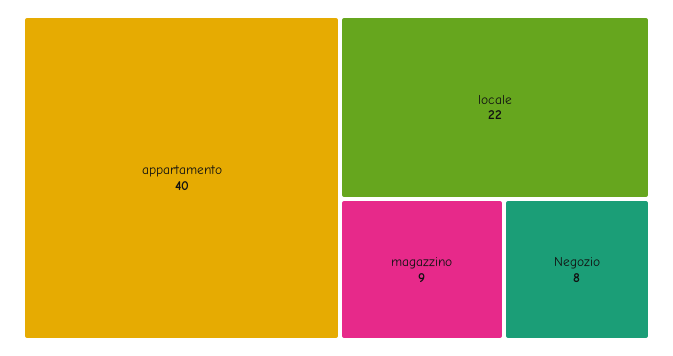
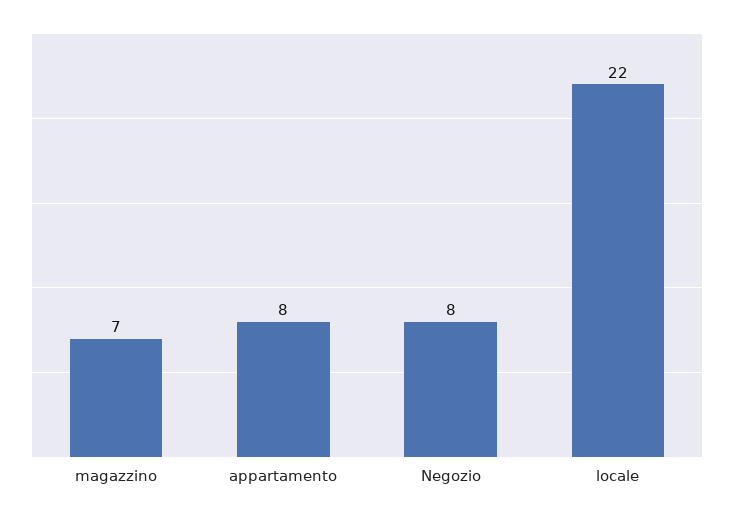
appartamento: 40 -> 8
magazzino: 9 -> 7

